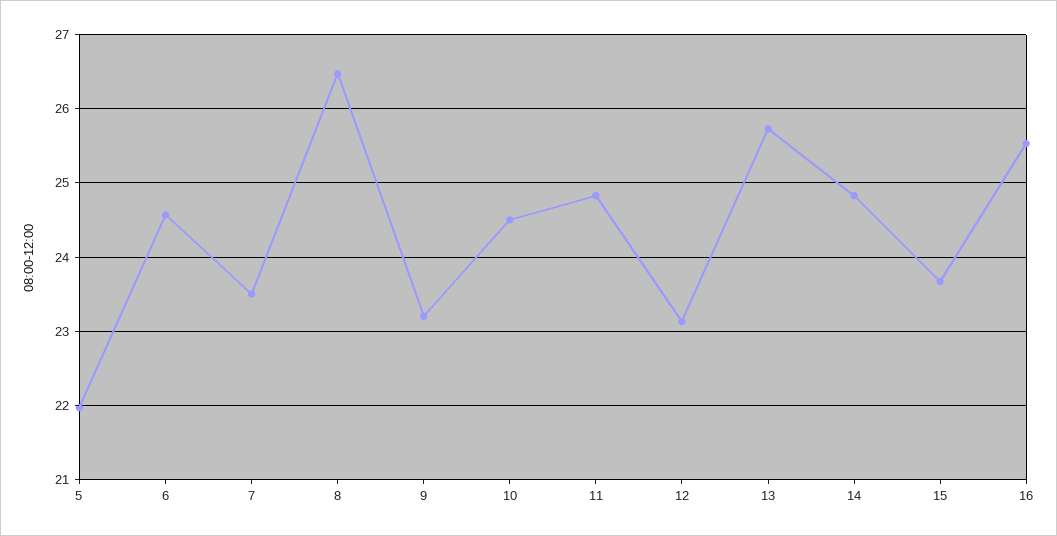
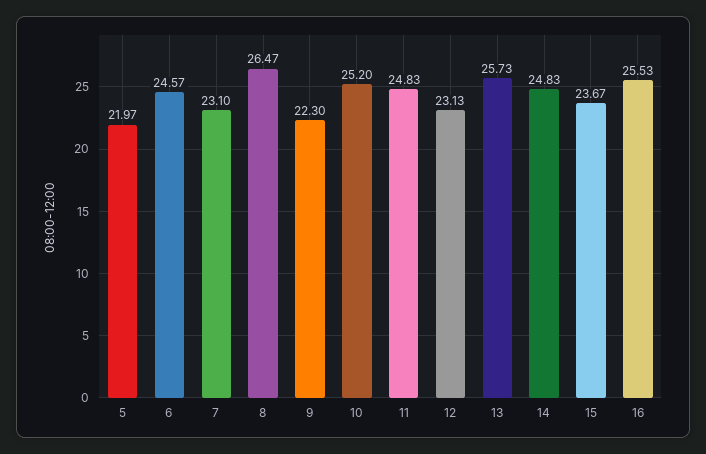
7: 23.5 -> 23.1
9: 23.2 -> 22.3
10: 24.5 -> 25.2

